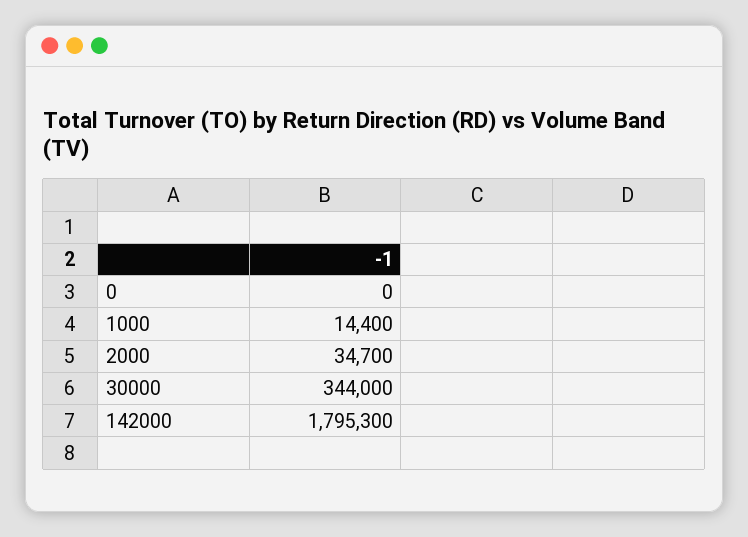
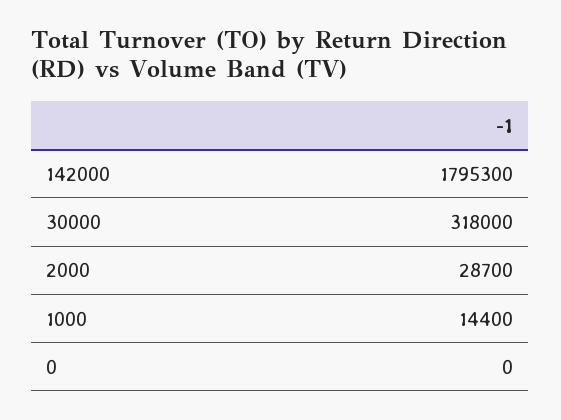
2000: 34700 -> 28700
30000: 344000 -> 318000

